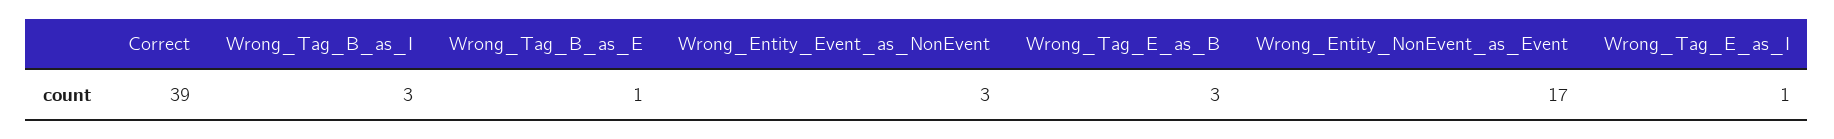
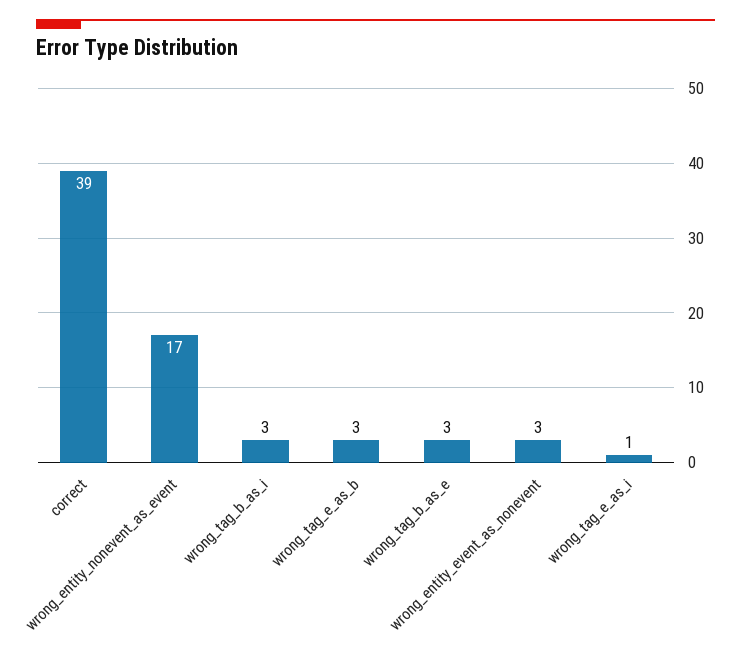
Wrong_Tag_B_as_E: 1 -> 3

